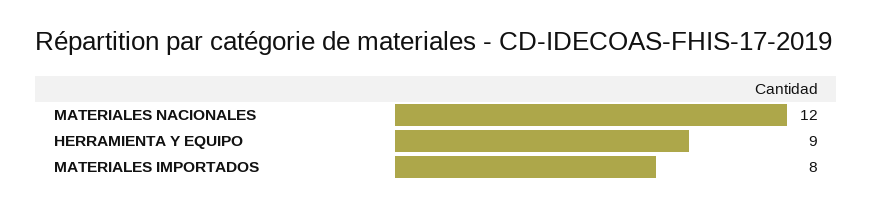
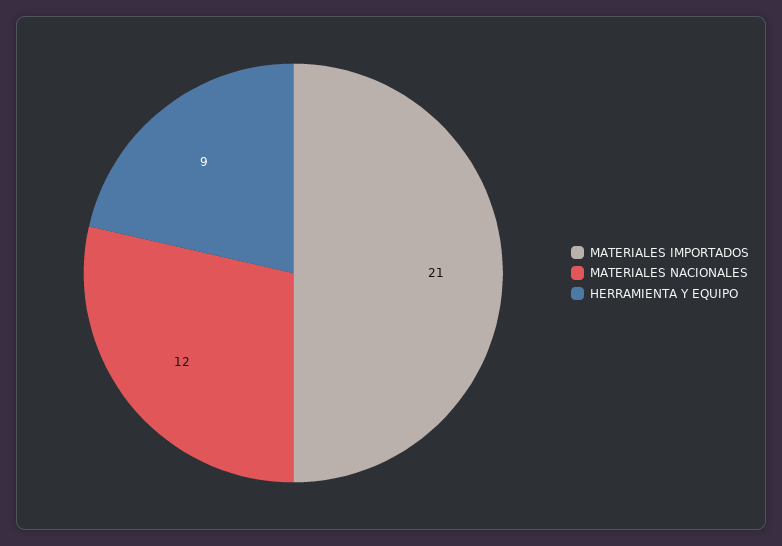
MATERIALES IMPORTADOS: 8 -> 21

